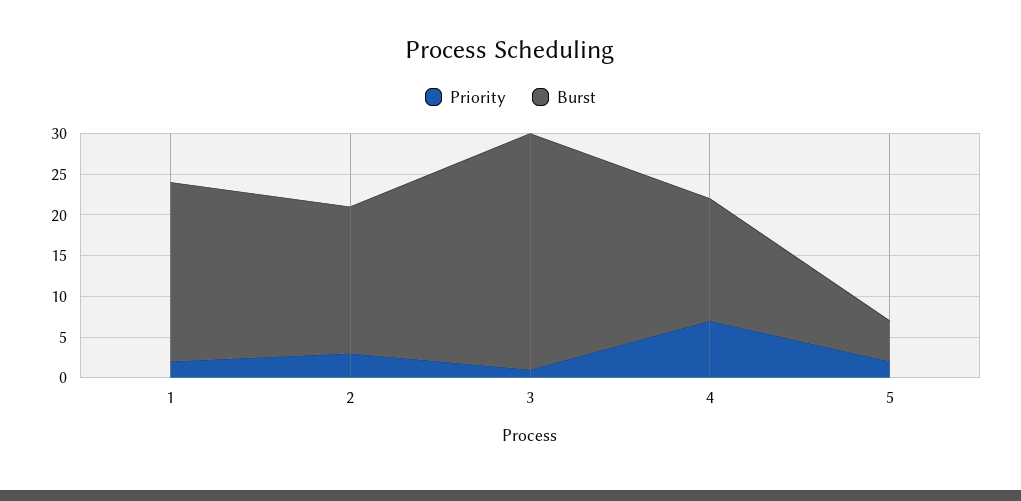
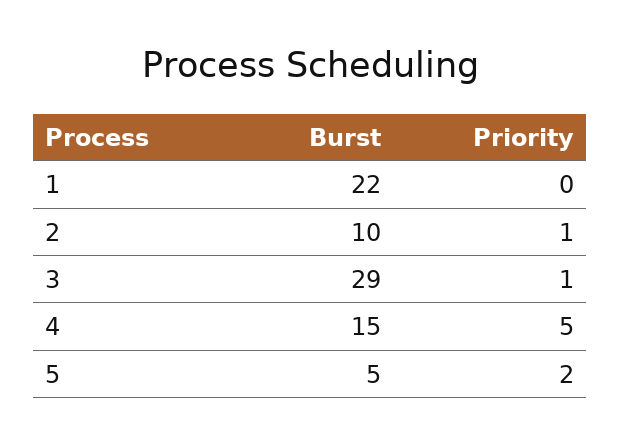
Priority, 1: 2 -> 0
Priority, 2: 3 -> 1
Burst, 2: 18 -> 10
Priority, 4: 7 -> 5

